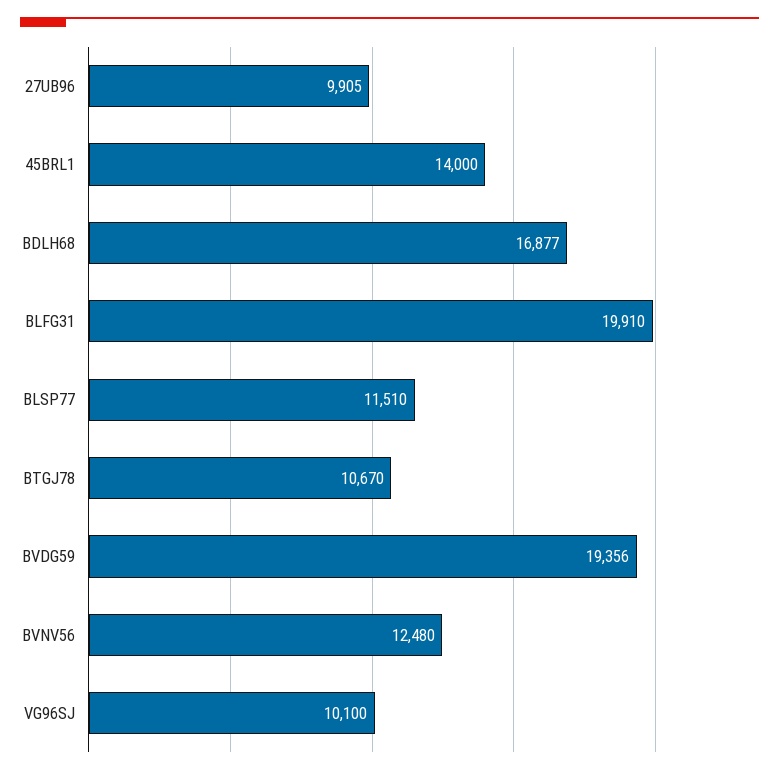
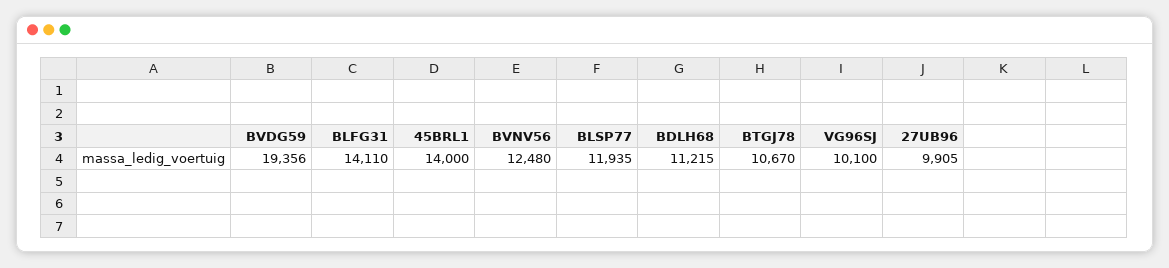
BDLH68: 16877 -> 11215
BLFG31: 19910 -> 14110
BLSP77: 11510 -> 11935

